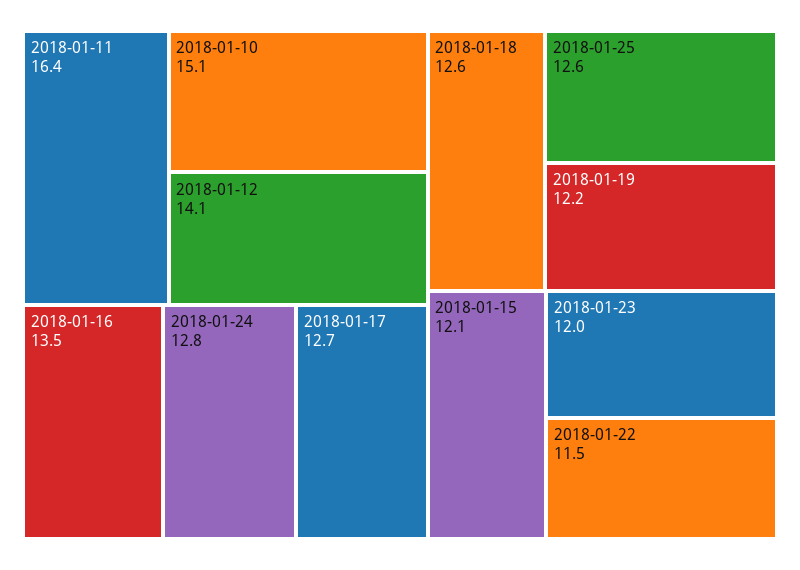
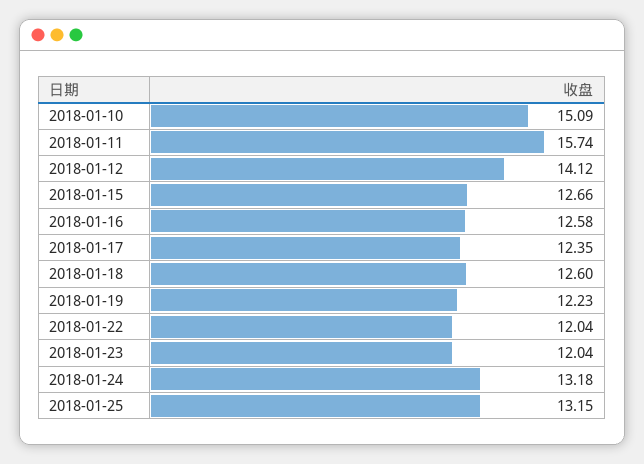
2018-01-11: 16.4 -> 15.74
2018-01-16: 13.5 -> 12.58
2018-01-24: 12.8 -> 13.18
2018-01-17: 12.7 -> 12.35
2018-01-25: 12.6 -> 13.15
2018-01-15: 12.1 -> 12.66
2018-01-22: 11.5 -> 12.04

